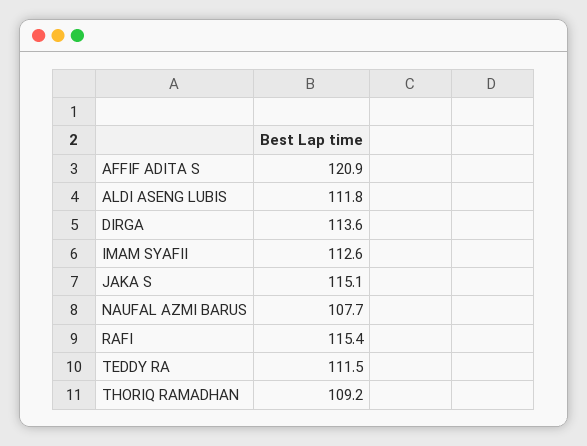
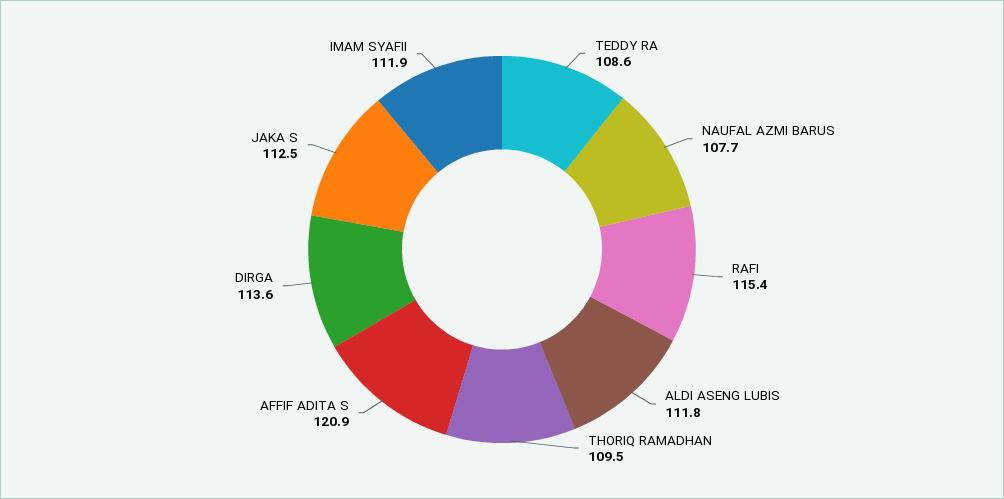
IMAM SYAFII: 112.6 -> 111.9
JAKA S: 115.1 -> 112.5
TEDDY RA: 111.5 -> 108.6
THORIQ RAMADHAN: 109.2 -> 109.5

